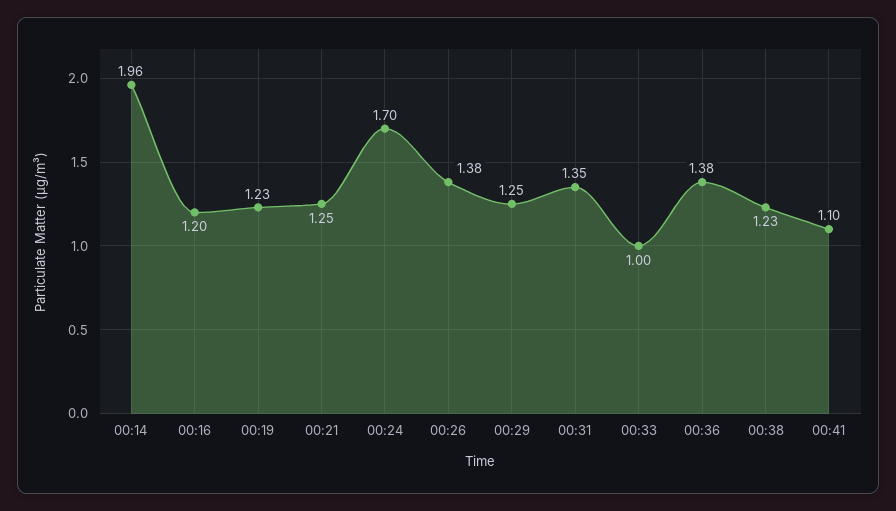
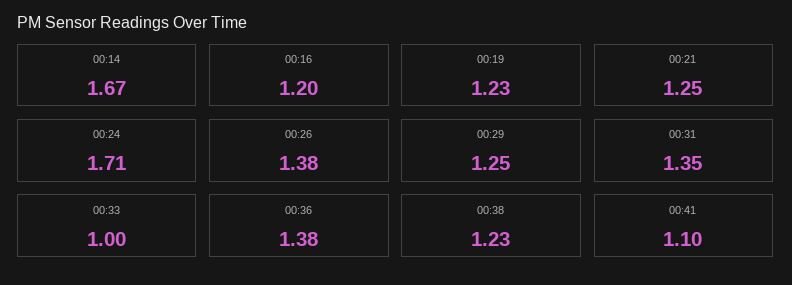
00:14: 1.96 -> 1.67
00:24: 1.7 -> 1.71

